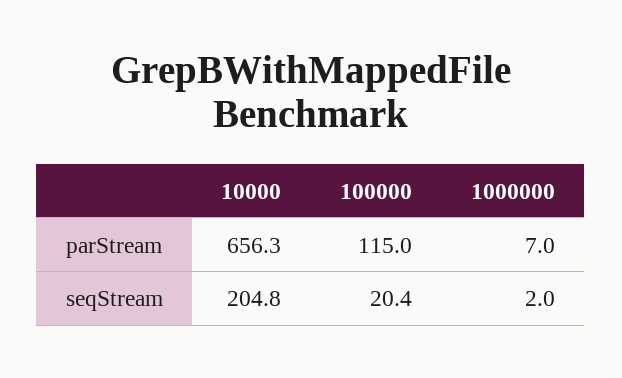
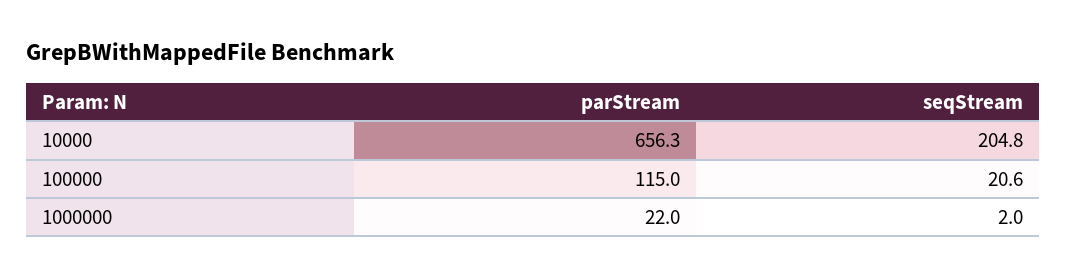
1000000, parStream: 7 -> 22
100000, seqStream: 20.4 -> 20.6

